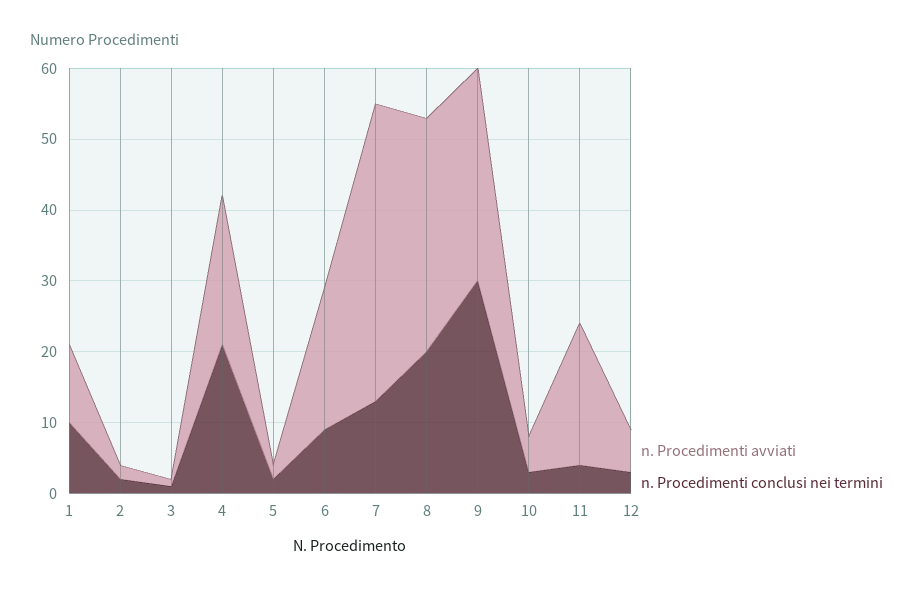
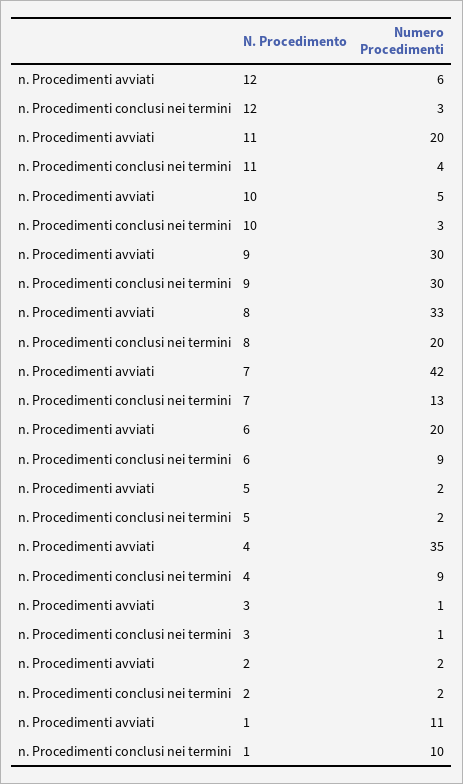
n. Procedimenti avviati, 4: 20 -> 35
n. Procedimenti conclusi nei termini, 4: 20 -> 9

